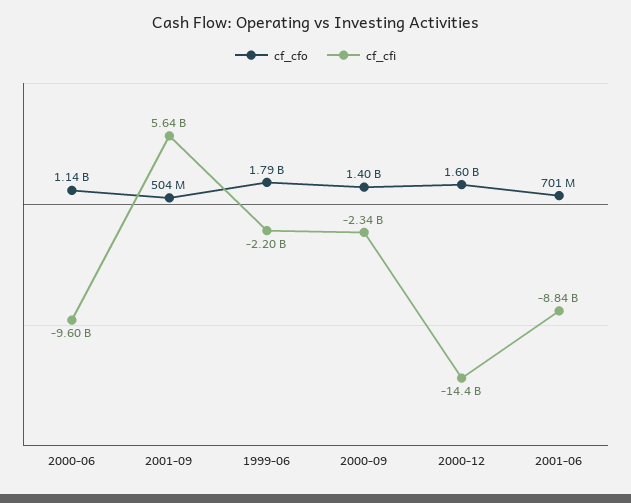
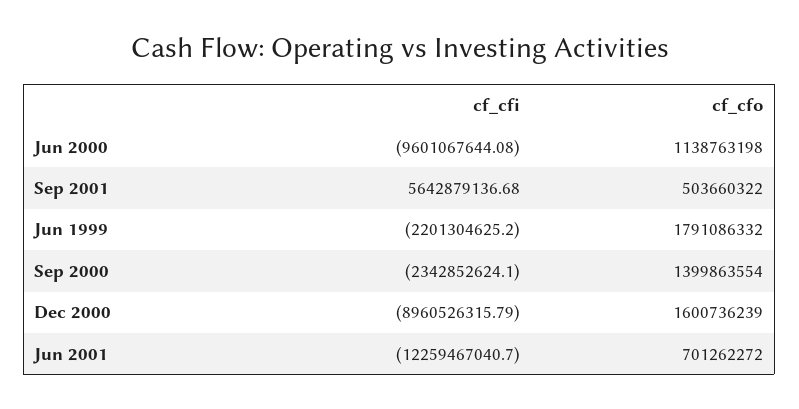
cf_cfi, 2000-12: -14400000000 -> -8960526315.79
cf_cfi, 2001-06: -8840000000 -> -12259467040.7

